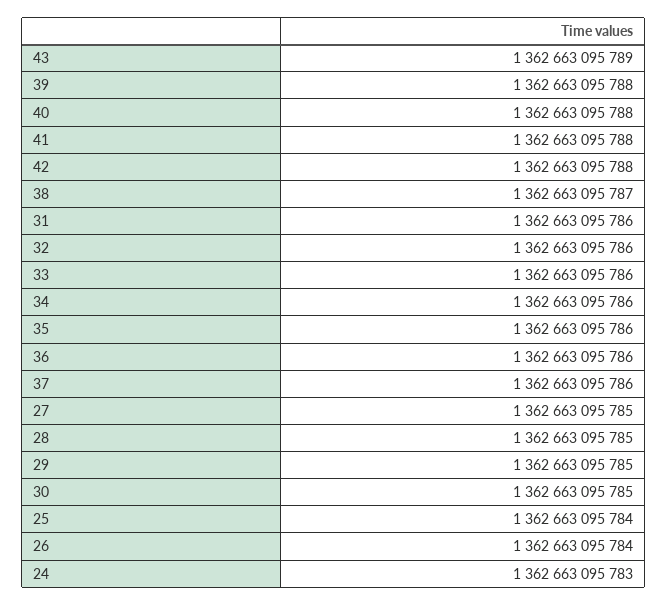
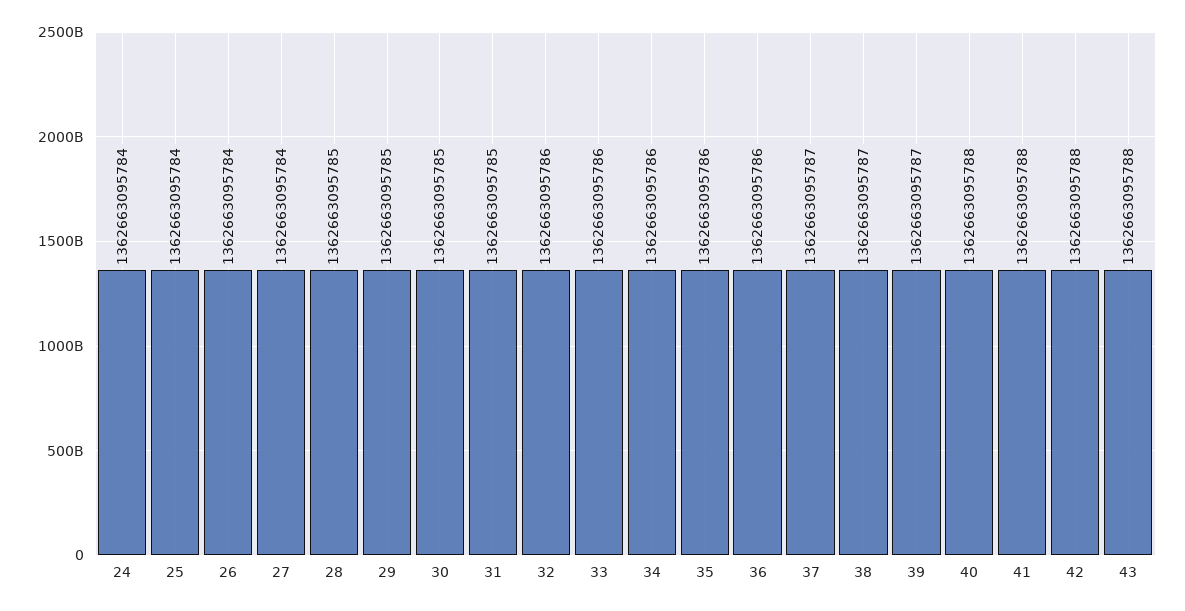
43: 1362663095789 -> 1362663095788
39: 1362663095788 -> 1362663095787
31: 1362663095786 -> 1362663095785
37: 1362663095786 -> 1362663095787
27: 1362663095785 -> 1362663095784
24: 1362663095783 -> 1362663095784

